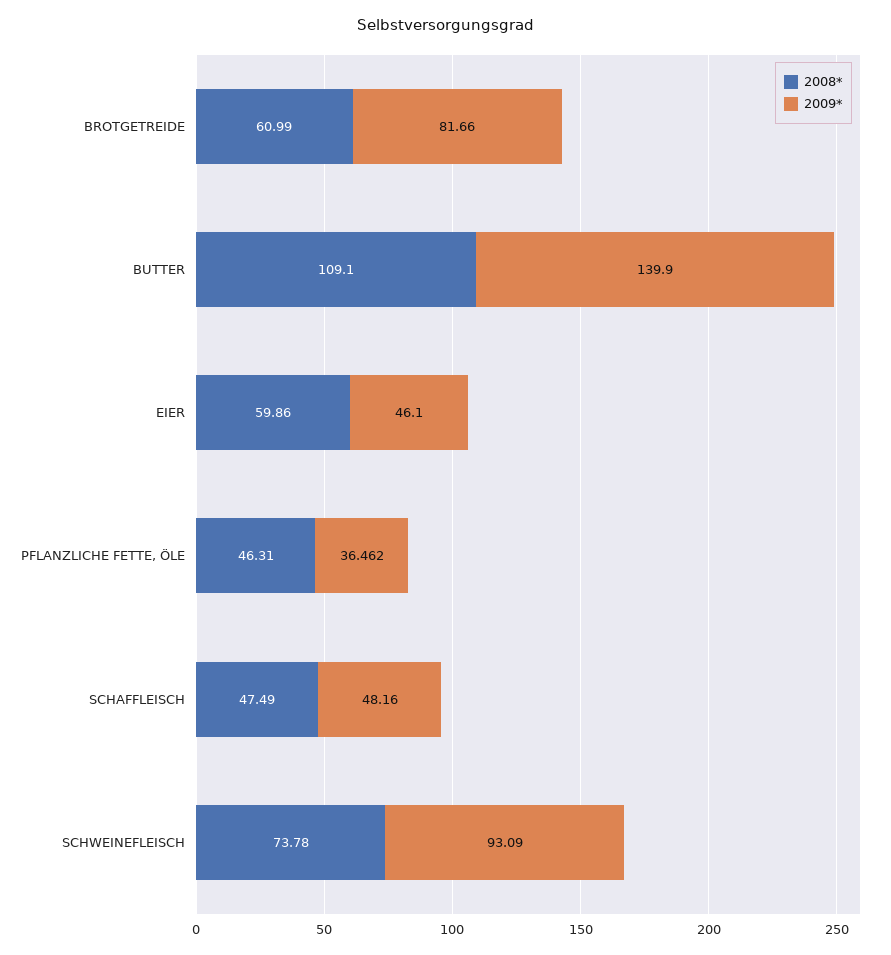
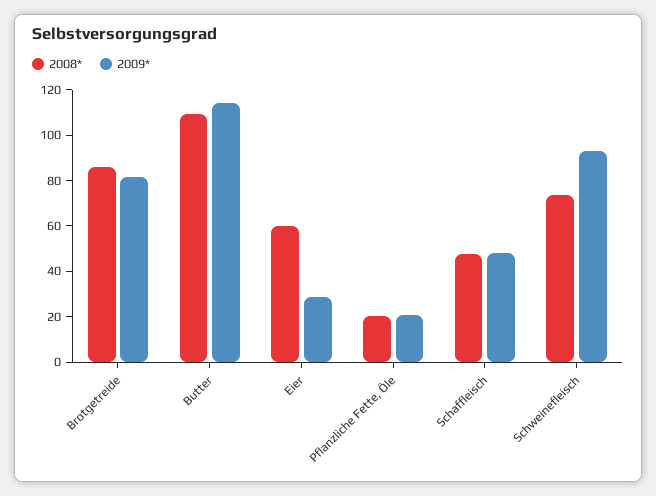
2008*, BROTGETREIDE: 60.99 -> 85
2009*, BUTTER: 139.9 -> 115
2009*, EIER: 46.1 -> 30
2008*, PFLANZLICHE FETTE, ÖLE: 46.31 -> 20
2009*, PFLANZLICHE FETTE, ÖLE: 36.462 -> 20

